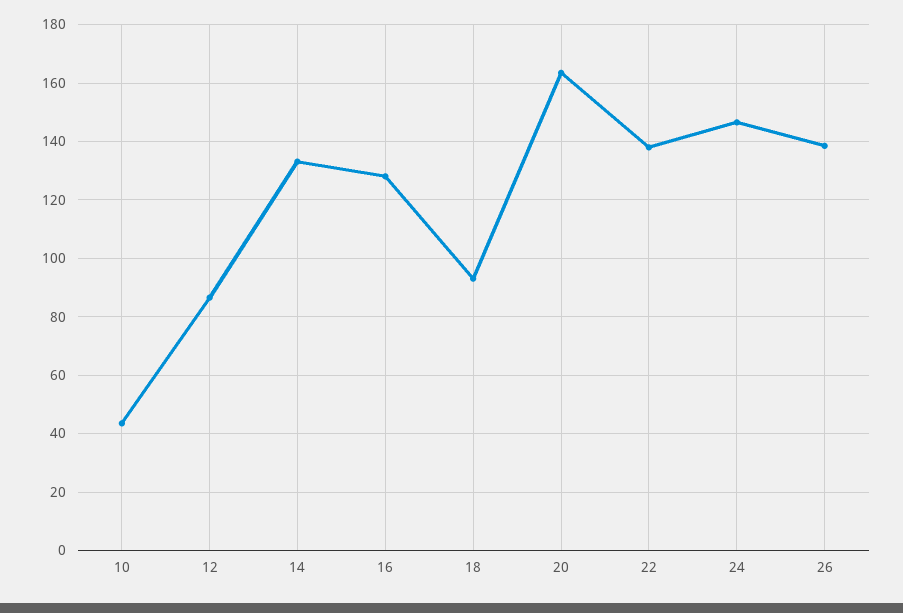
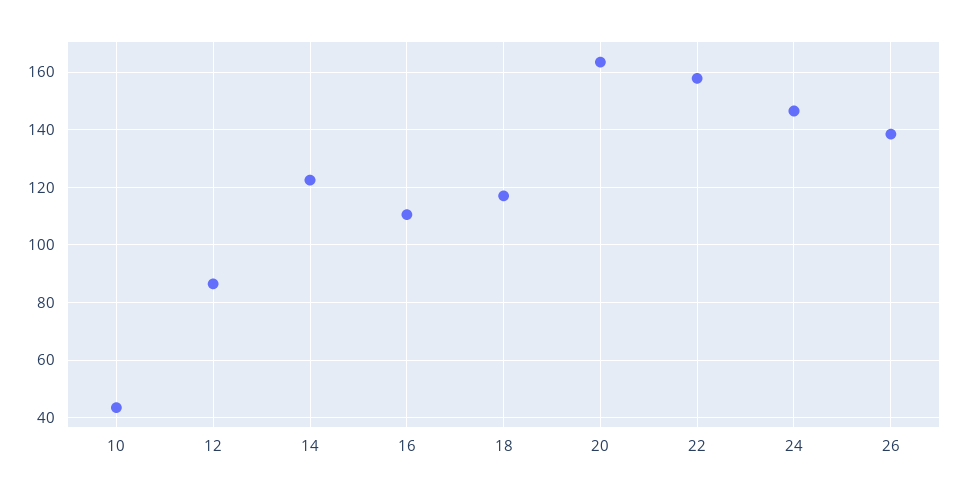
14: 132.5 -> 122.5
16: 127.5 -> 110
18: 92.5 -> 117.5
22: 137.5 -> 157.5

